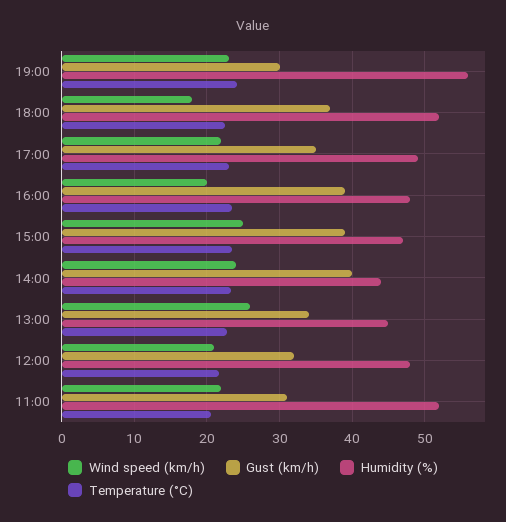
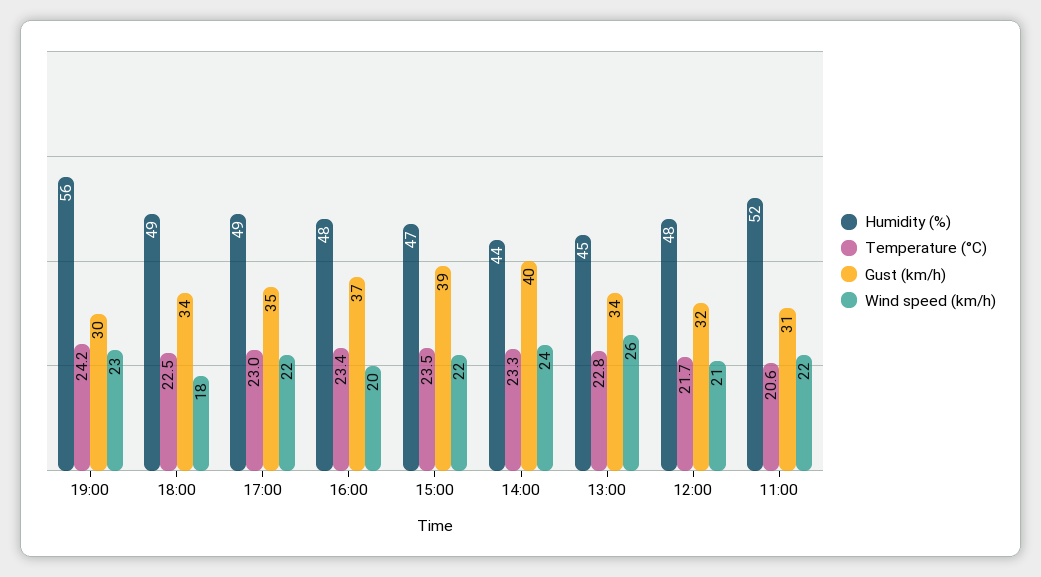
Gust (km/h), 18:00: 37 -> 34
Humidity (%), 18:00: 52 -> 49
Gust (km/h), 16:00: 39 -> 37
Wind speed (km/h), 15:00: 25 -> 22

